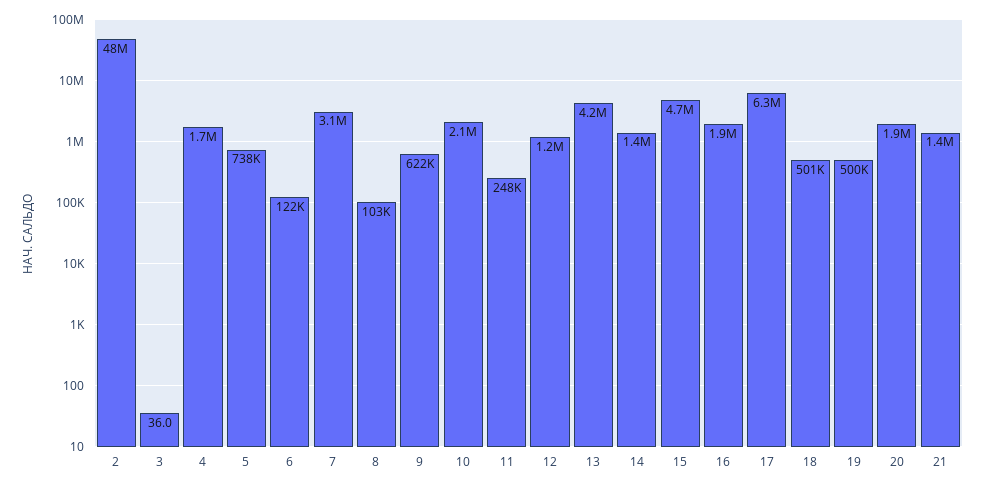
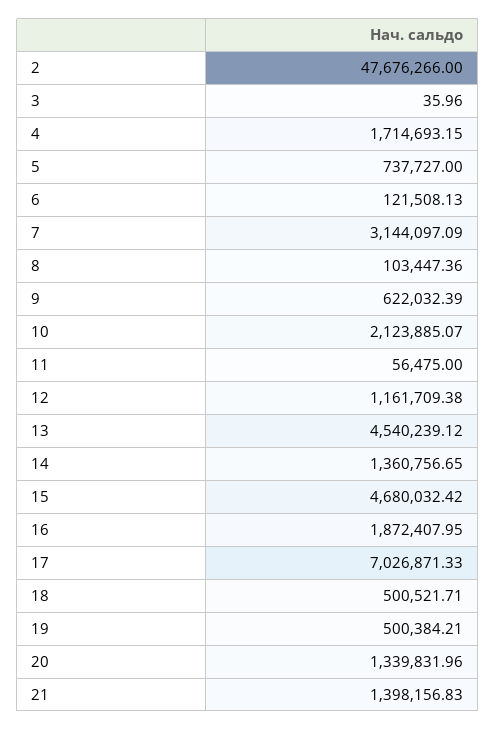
11: 248000 -> 56475
13: 4200000 -> 4540239.12
17: 6300000 -> 7026871.33
20: 1900000 -> 1339831.96

